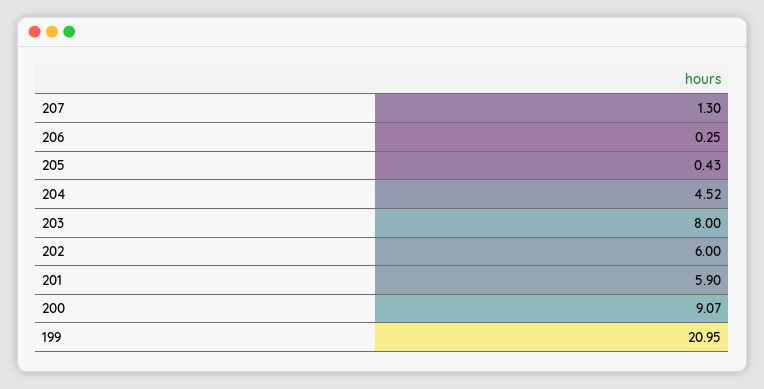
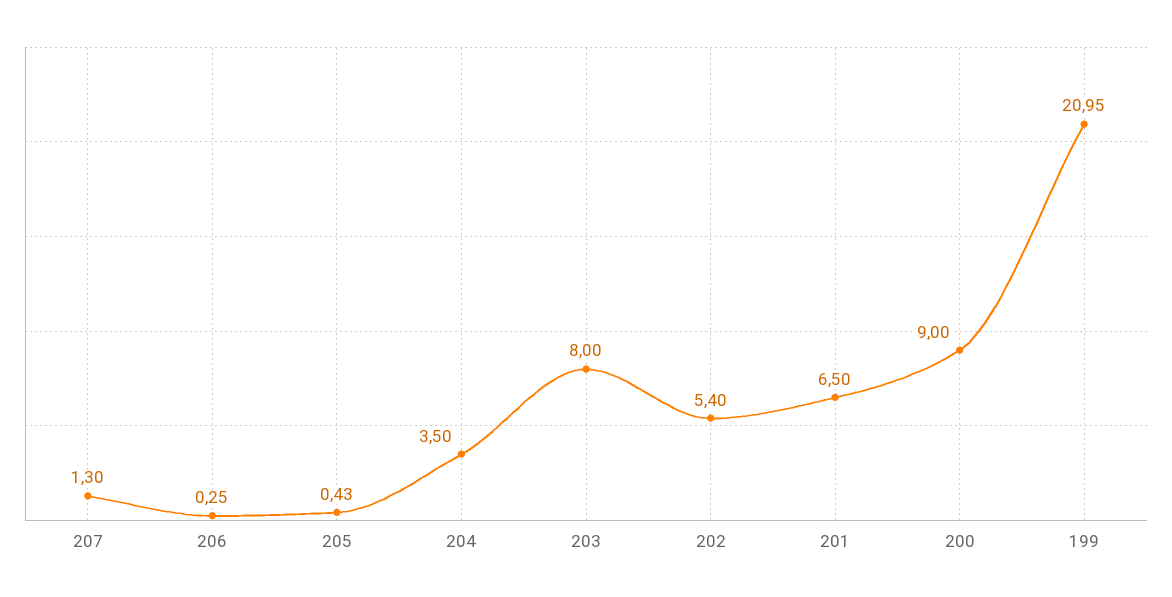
204: 4.52 -> 3.5
202: 6 -> 5.4
201: 5.9 -> 6.5
200: 9.07 -> 9

